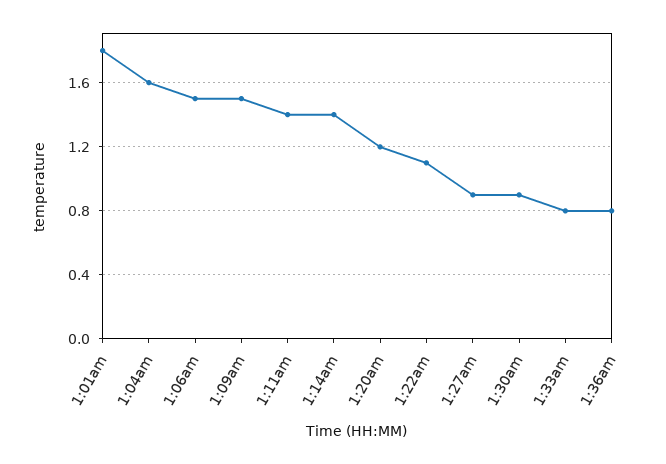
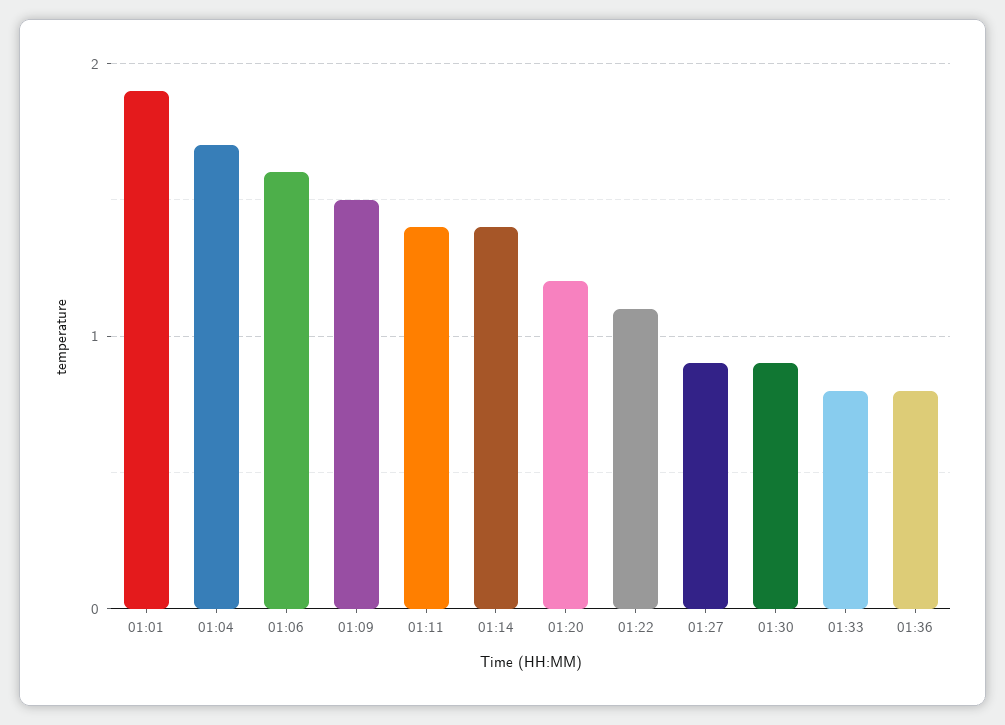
1:01am: 1.8 -> 1.9
1:04am: 1.6 -> 1.7
1:06am: 1.5 -> 1.6

